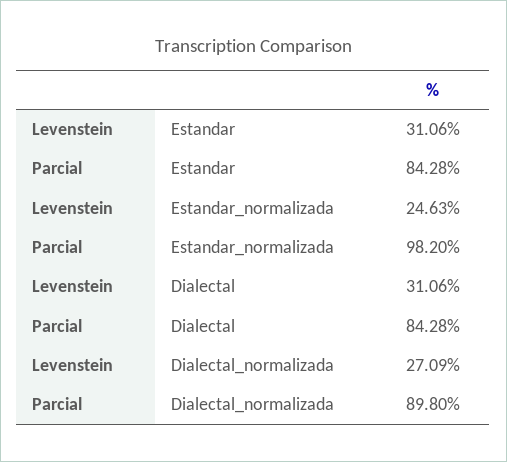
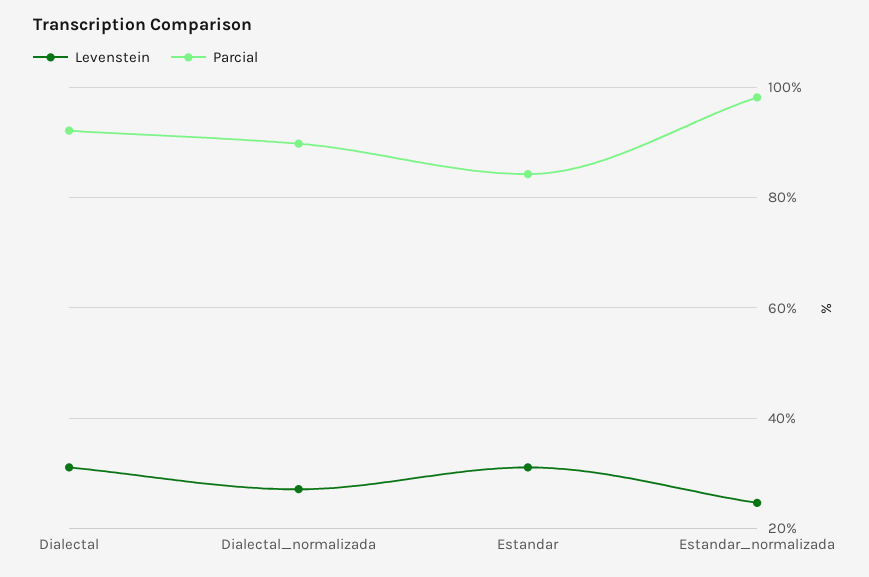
Parcial, Dialectal: 84.28 -> 92

